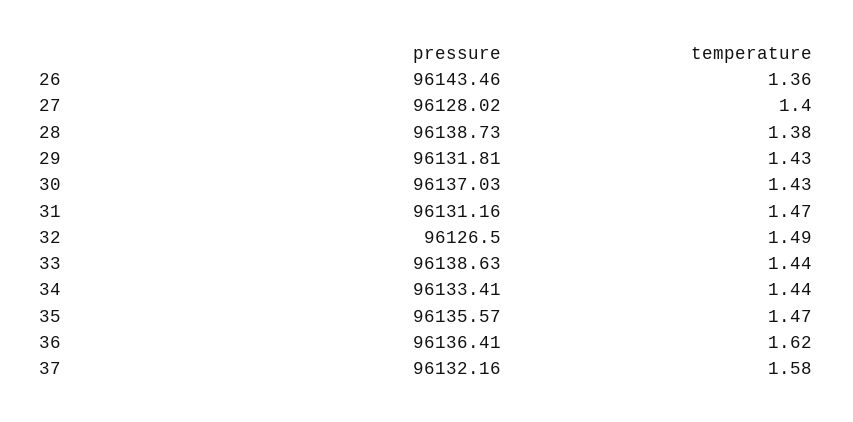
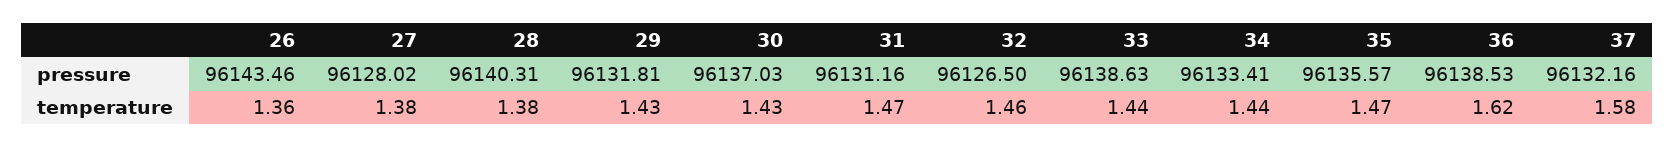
temperature, 27: 1.4 -> 1.38
pressure, 28: 96138.73 -> 96140.31
temperature, 32: 1.49 -> 1.46
pressure, 36: 96136.41 -> 96138.53

